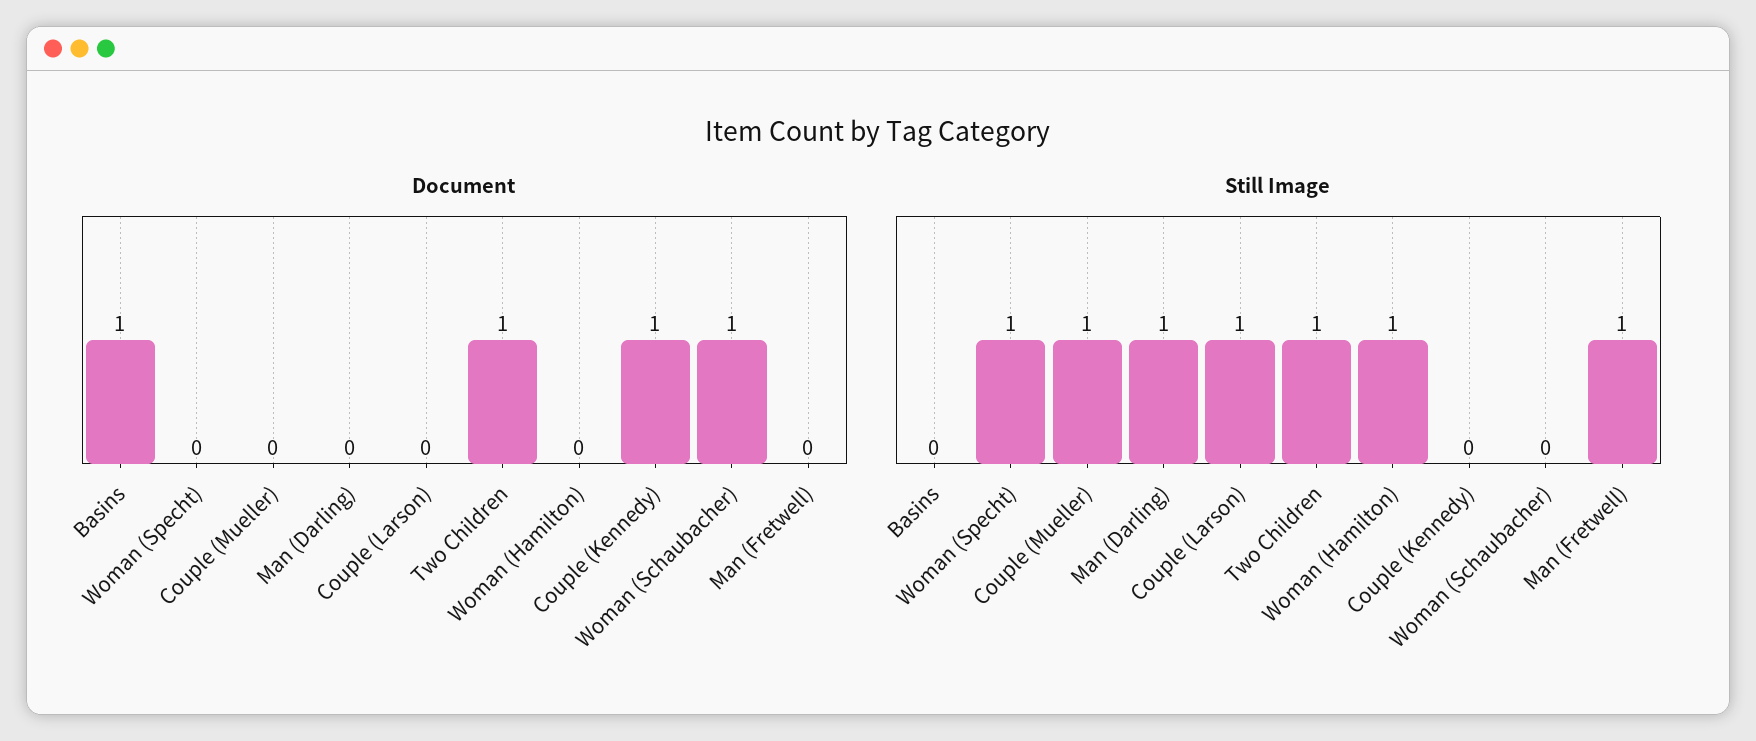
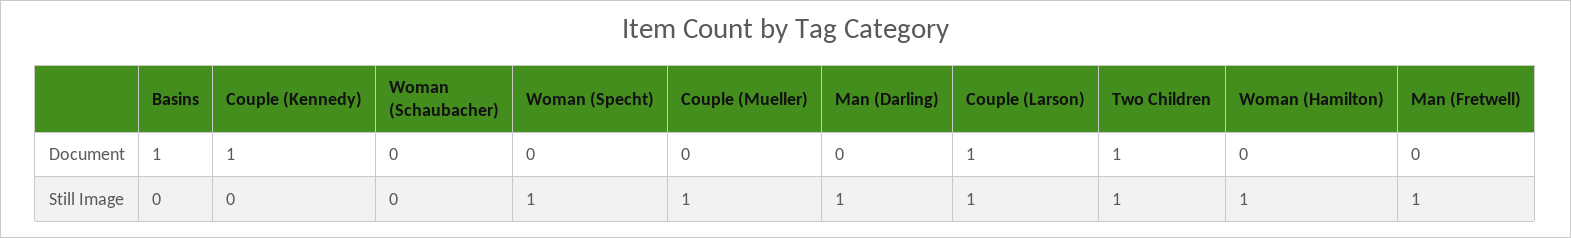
Document, Couple (Larson): 0 -> 1
Document, Woman (Schaubacher): 1 -> 0

